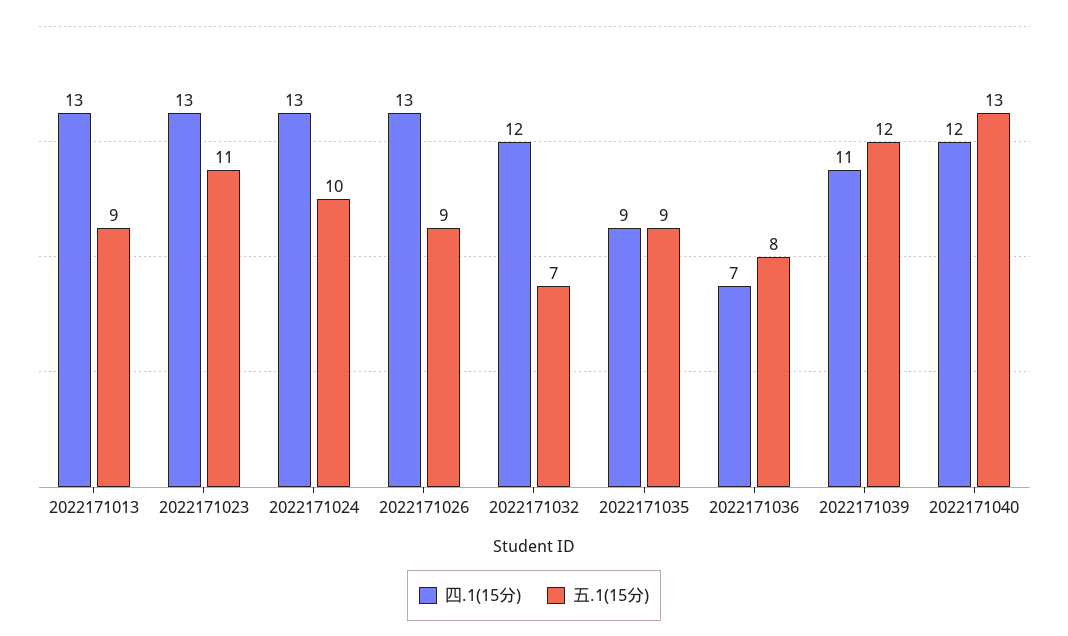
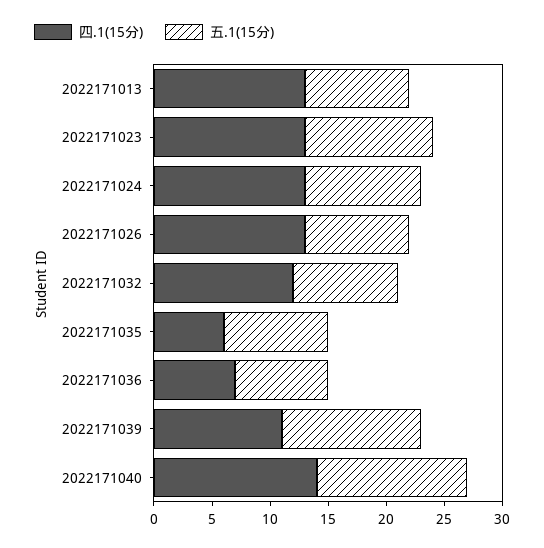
五.1(15分), 2022171032: 7 -> 9
四.1(15分), 2022171035: 9 -> 6
四.1(15分), 2022171040: 12 -> 14

